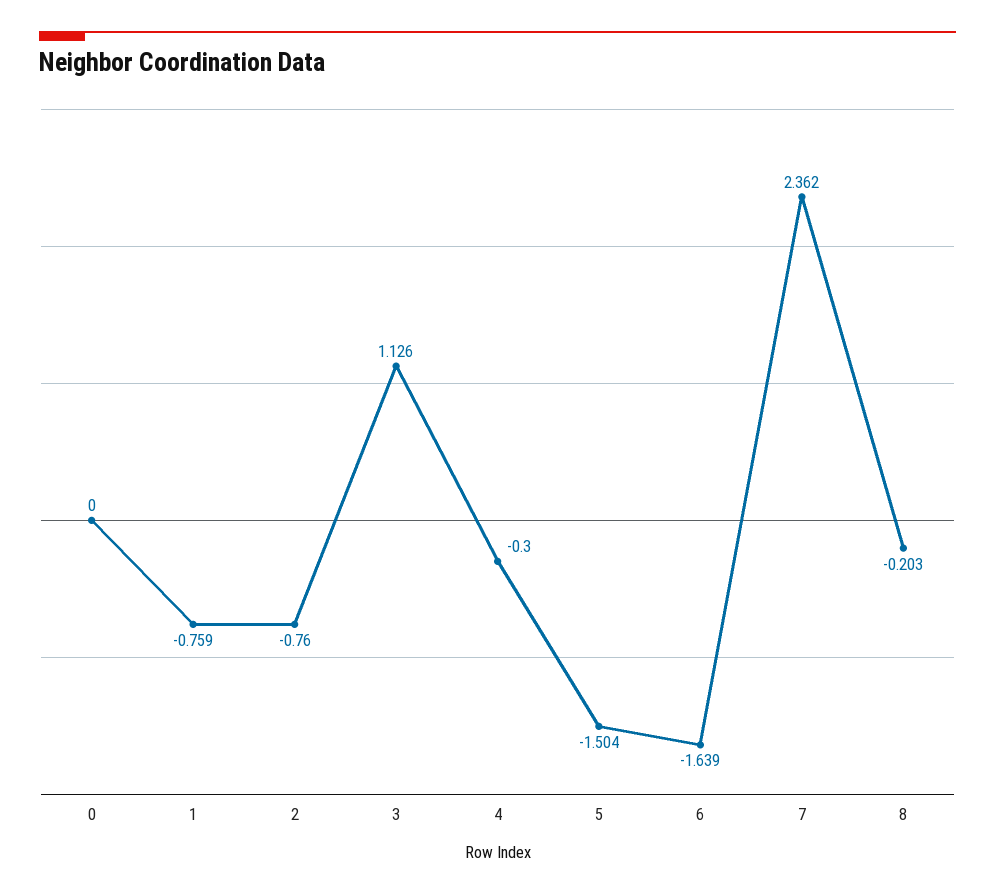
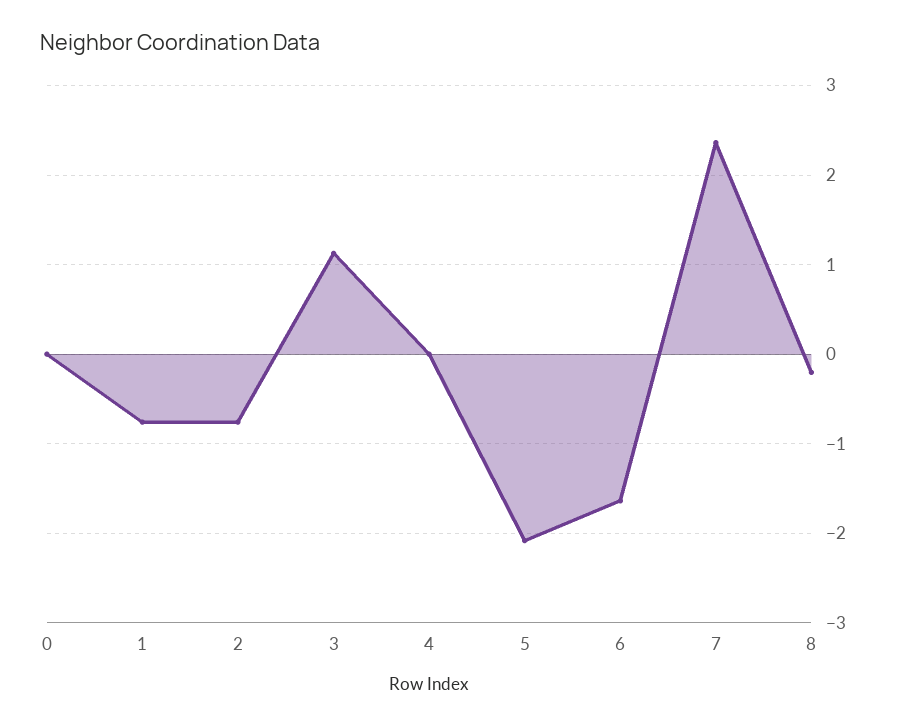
4: -0.3 -> 0
5: -1.504 -> -2.1

